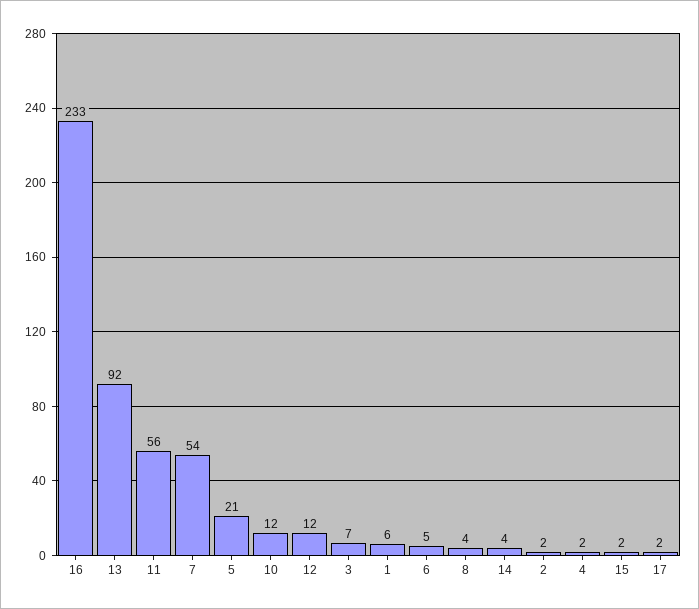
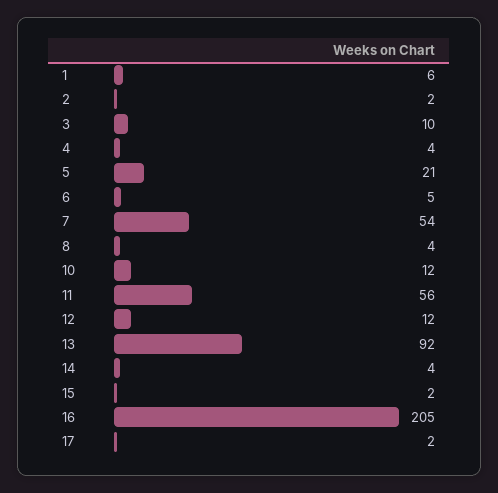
16: 233 -> 205
3: 7 -> 10
4: 2 -> 4

